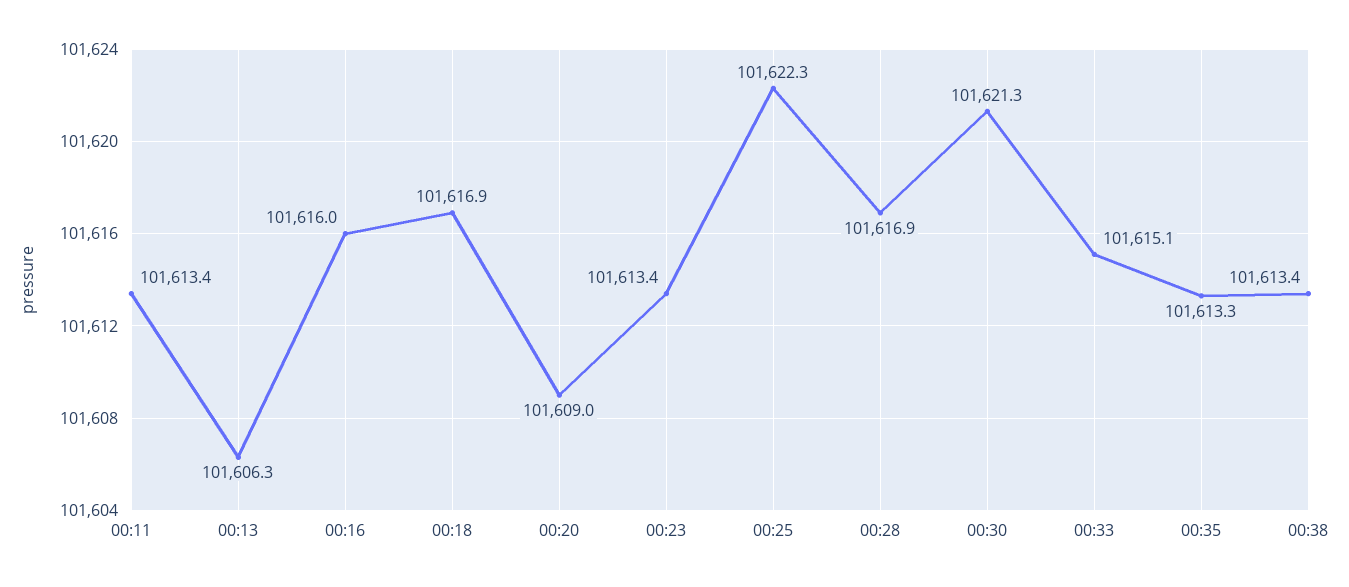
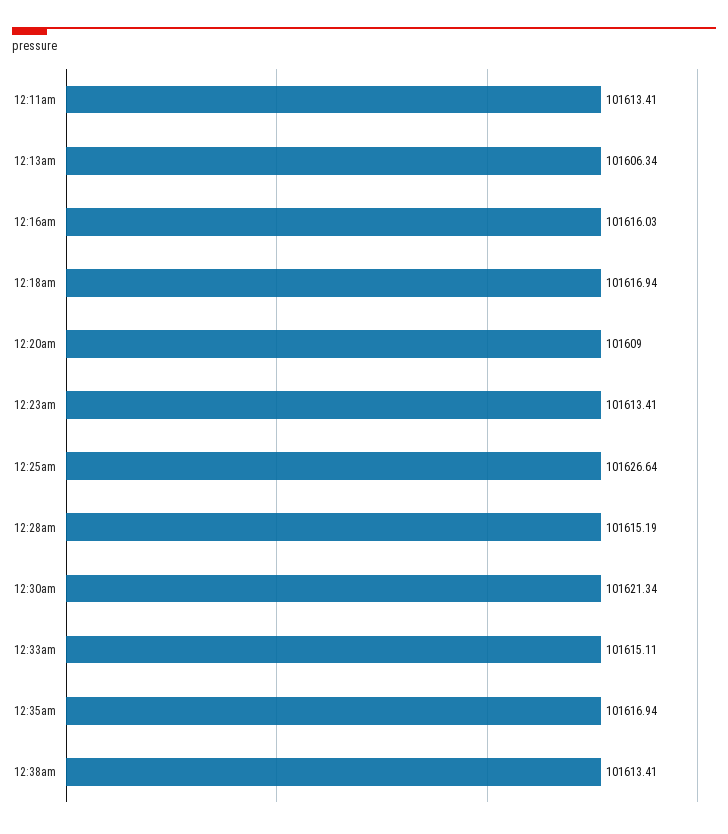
00:25: 101622.3 -> 101626.64
00:28: 101616.9 -> 101615.19
00:35: 101613.3 -> 101616.94

